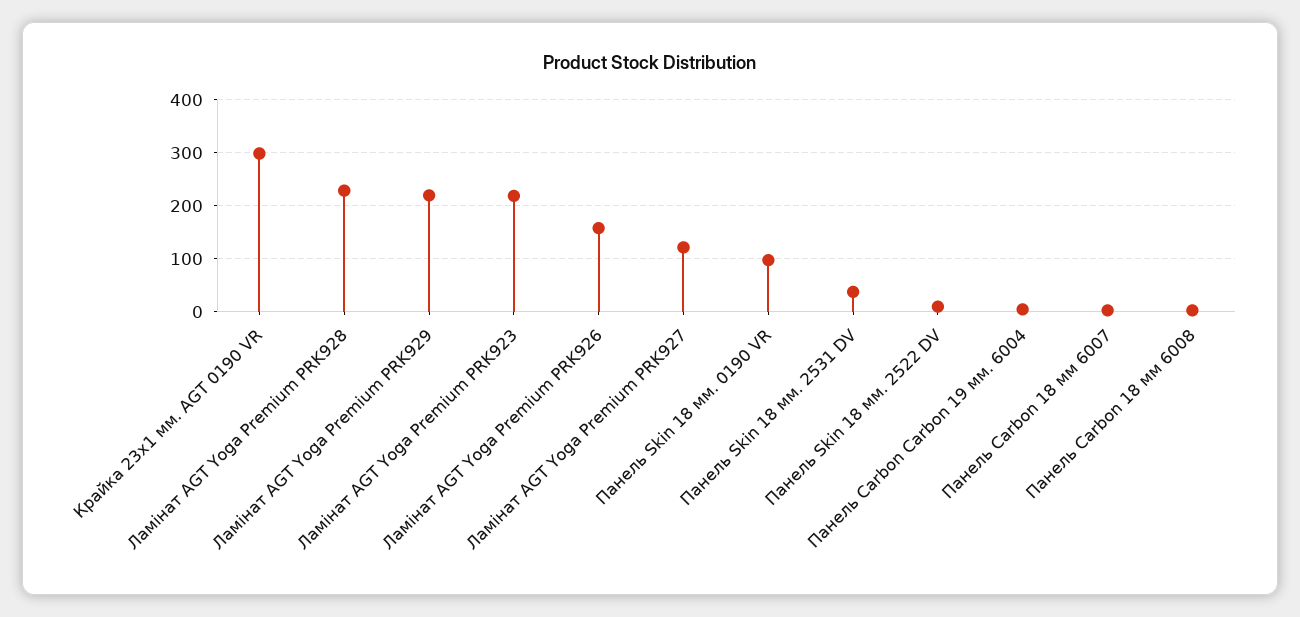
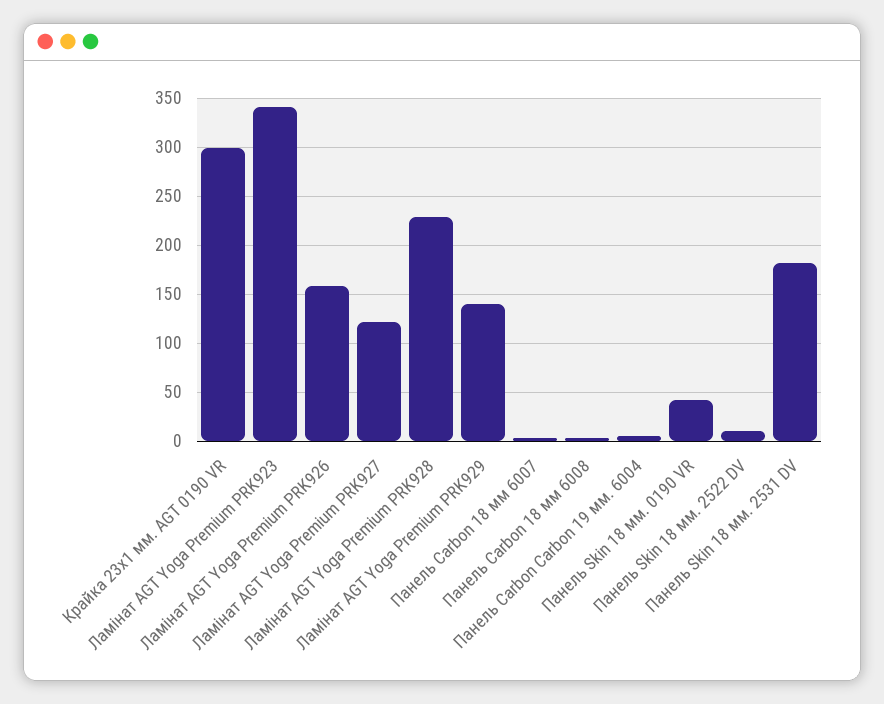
Ламінат AGT Yoga Premium PRK929: 220 -> 140
Ламінат AGT Yoga Premium PRK923: 220 -> 340
Панель Skin 18 мм. 0190 VR: 100 -> 40
Панель Skin 18 мм. 2531 DV: 40 -> 180

